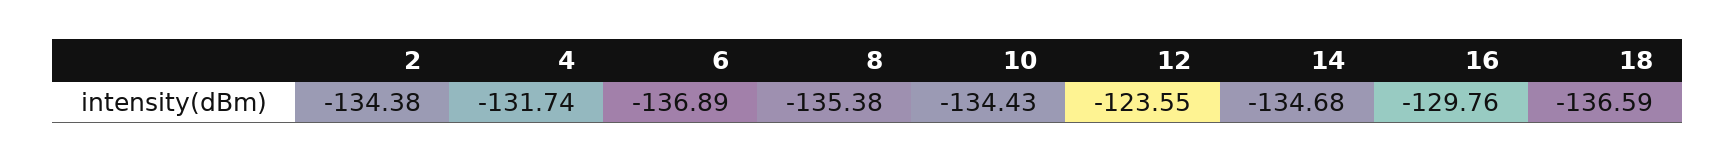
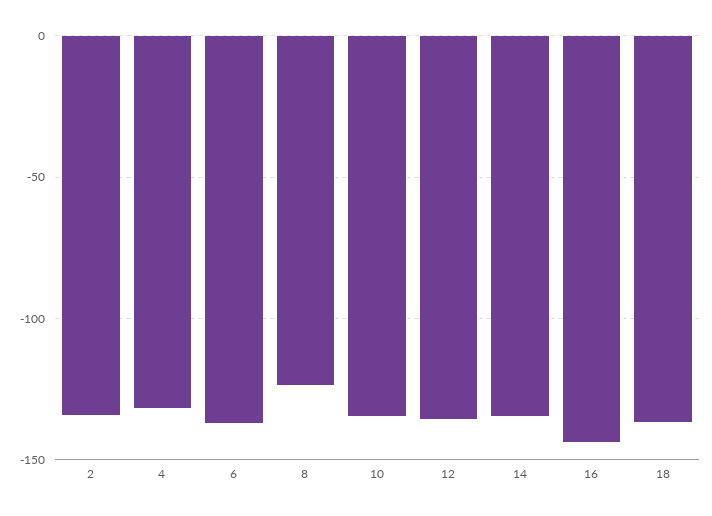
8: -135.38 -> -125
12: -123.55 -> -135
16: -129.76 -> -145

